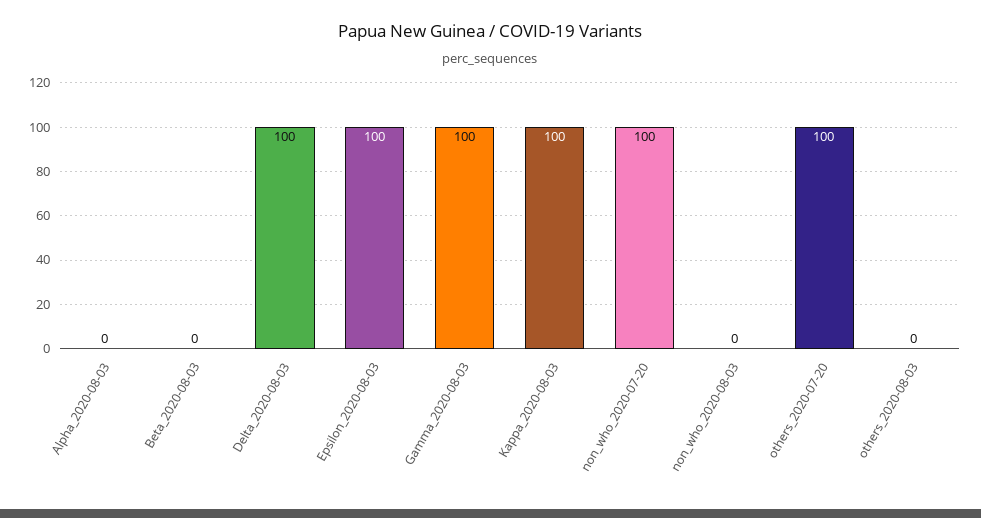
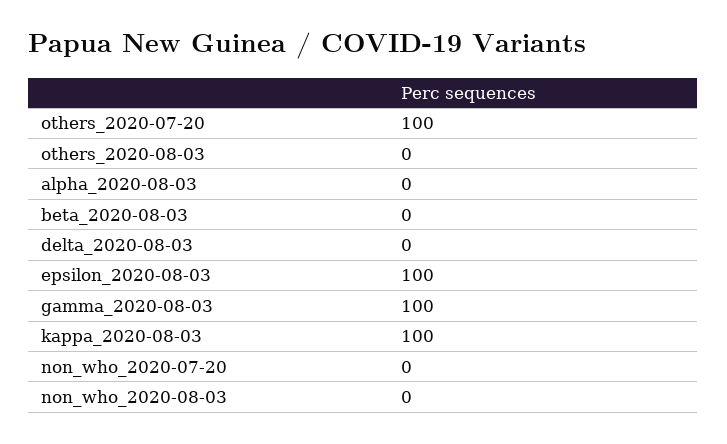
Delta_2020-08-03: 100 -> 0
non_who_2020-07-20: 100 -> 0

